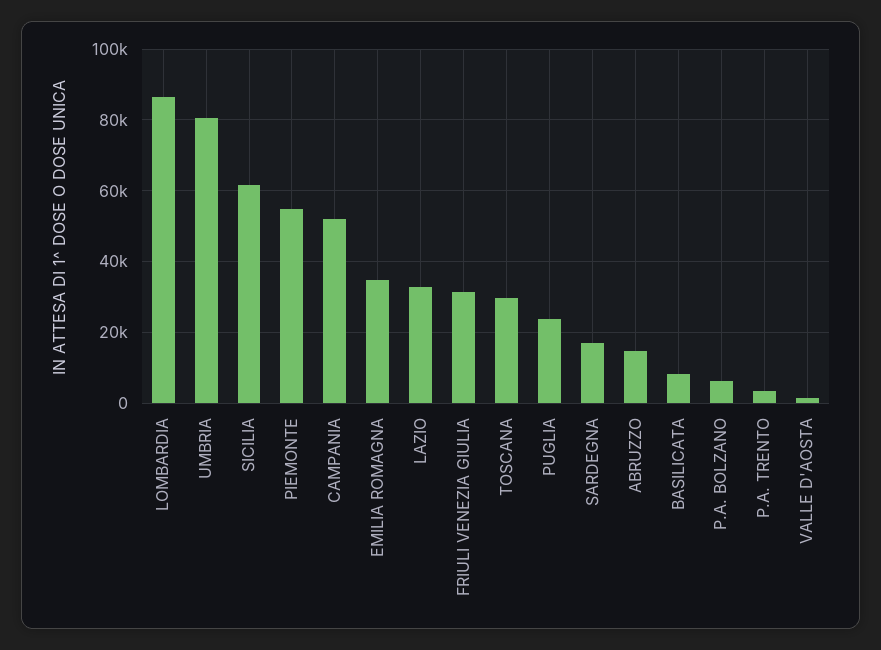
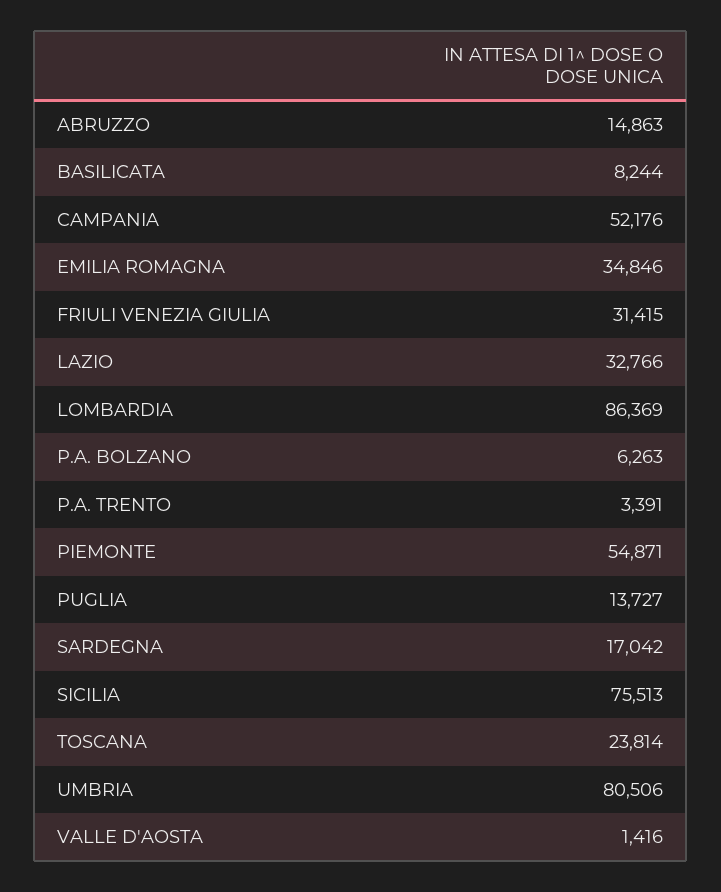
SICILIA: 62000 -> 75513
TOSCANA: 30000 -> 23814
PUGLIA: 24000 -> 13727

